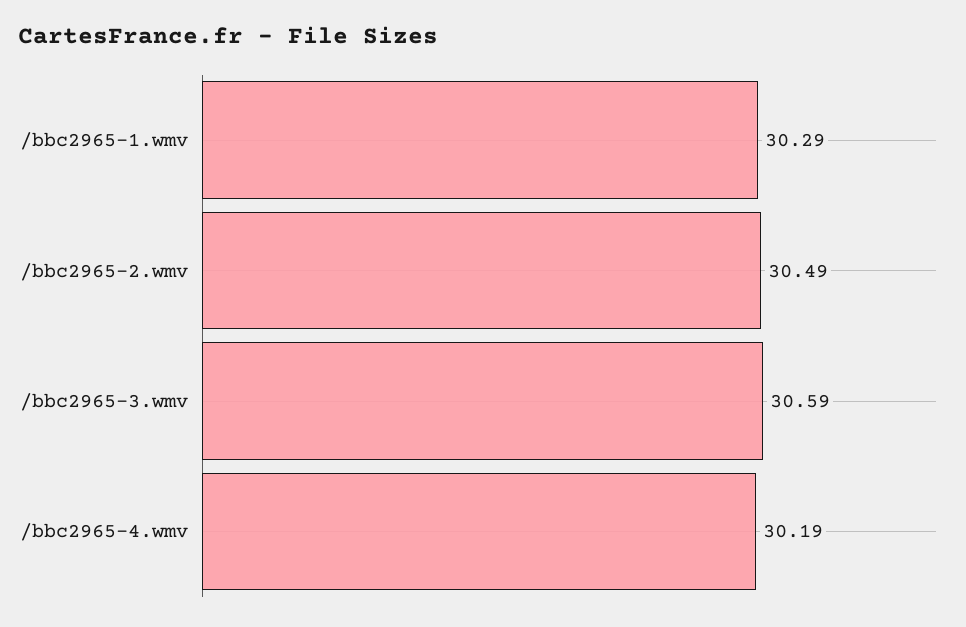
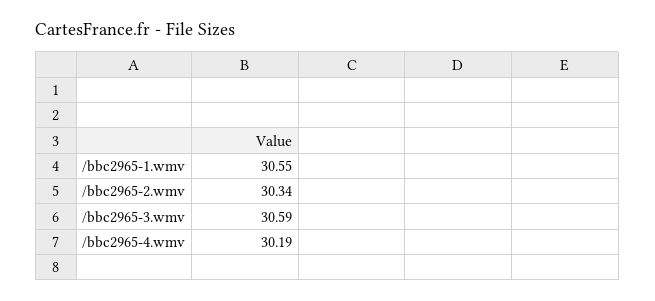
/bbc2965-1.wmv: 30.29 -> 30.55
/bbc2965-2.wmv: 30.49 -> 30.34

